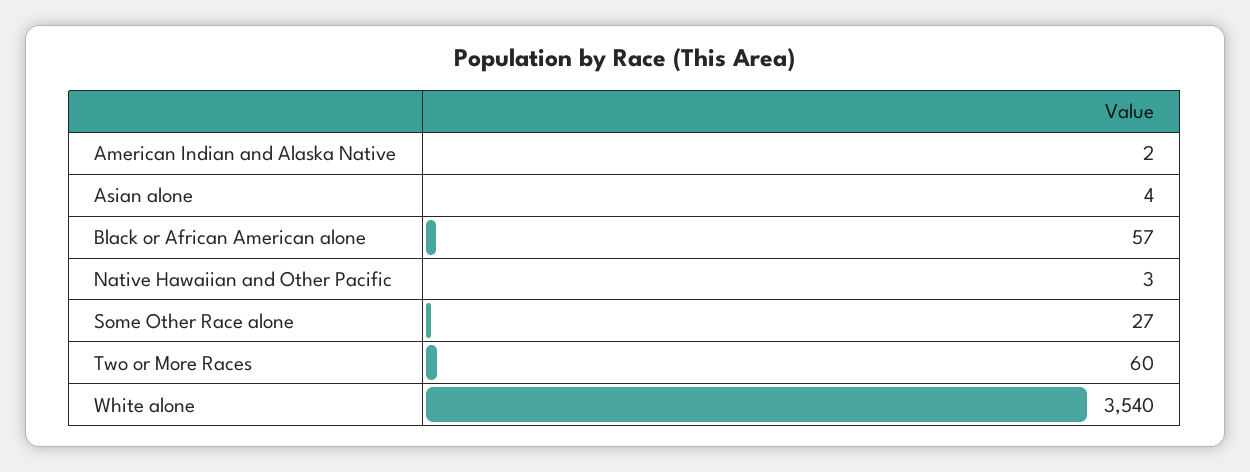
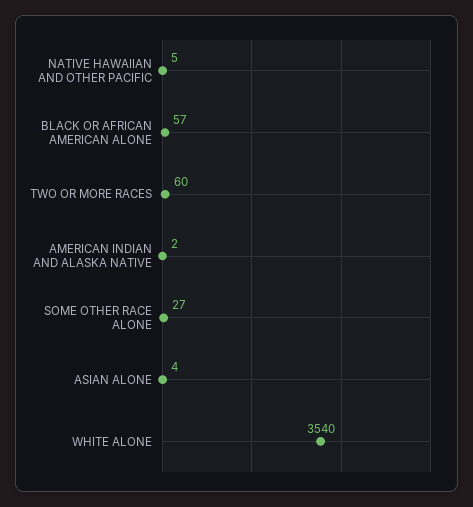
Native Hawaiian and Other Pacific: 3 -> 5

